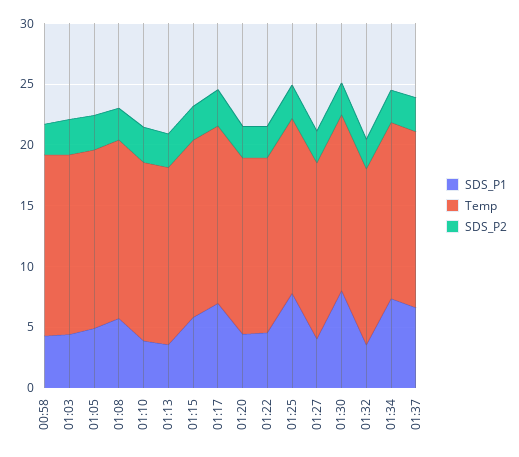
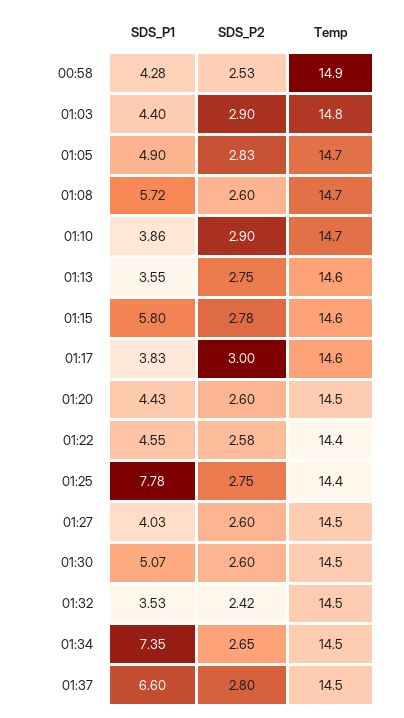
SDS_P1, 01:17: 7 -> 3.83
SDS_P1, 01:30: 8 -> 5.07

